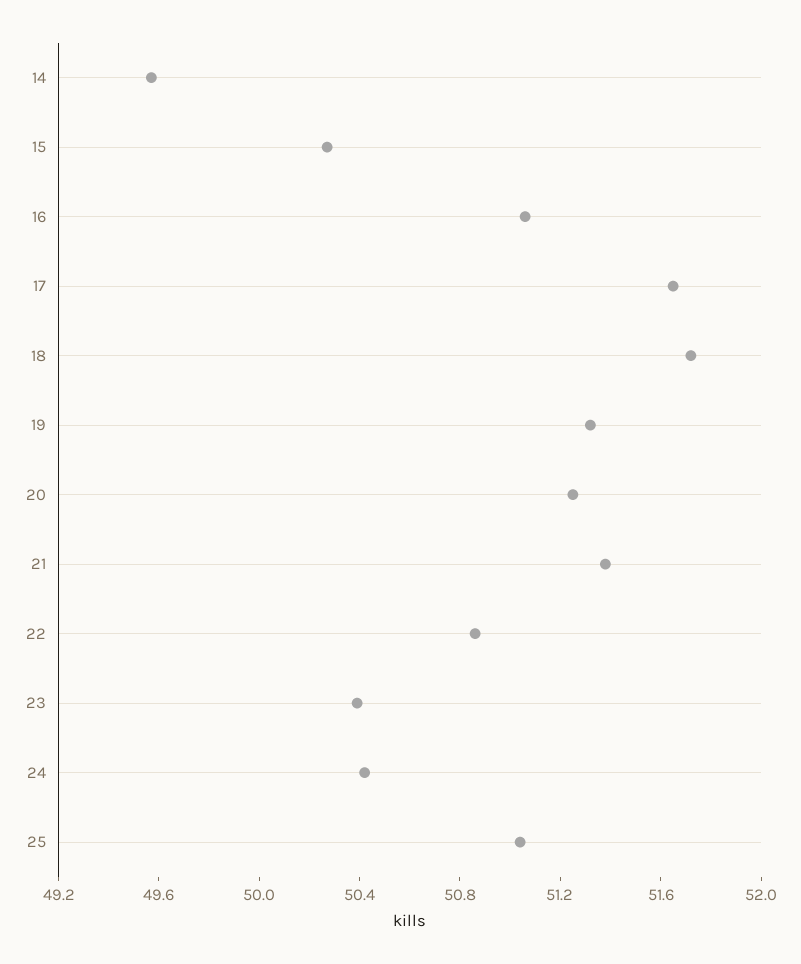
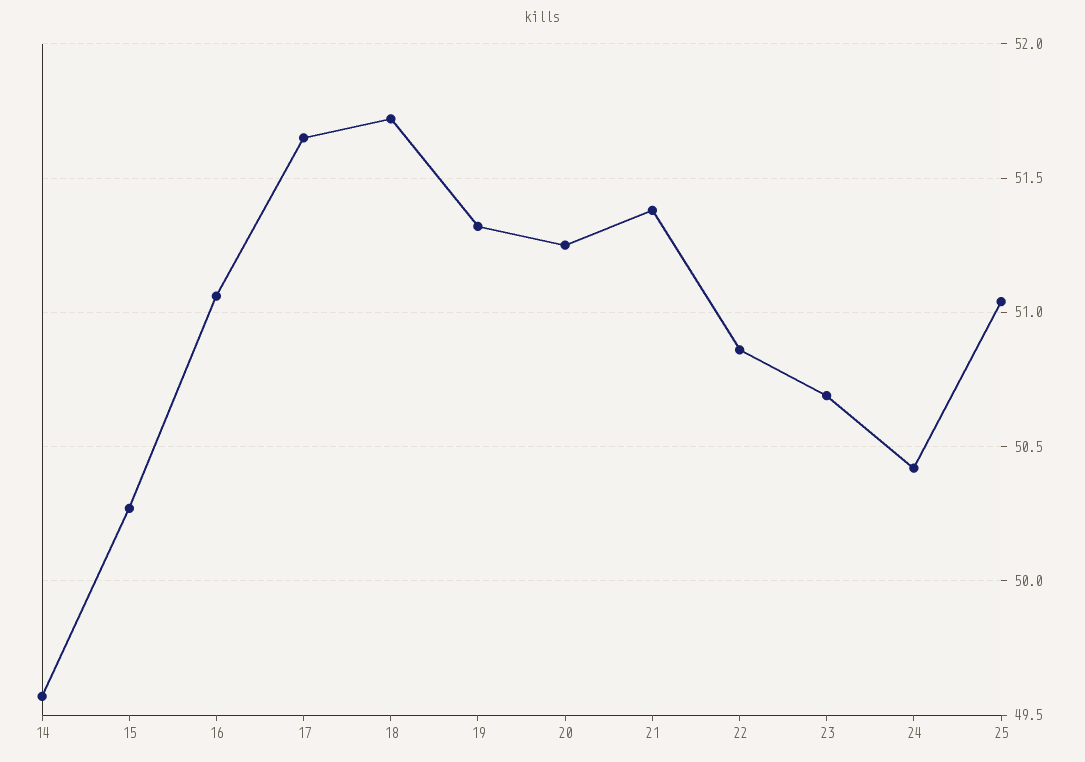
23: 50.4 -> 50.7

